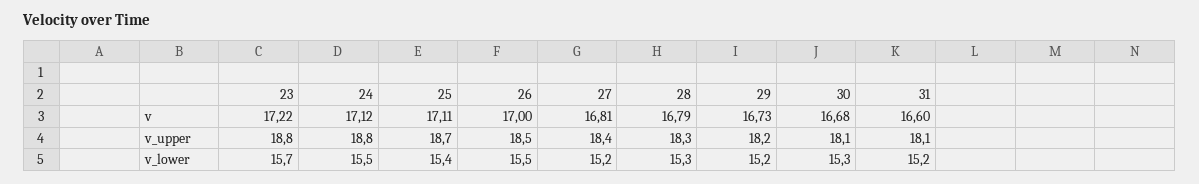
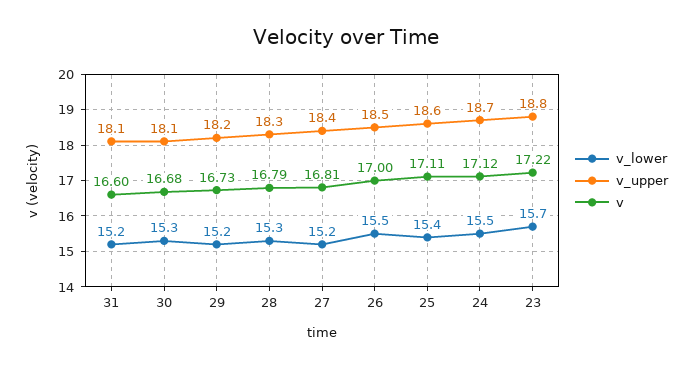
v_upper, 24: 18.8 -> 18.7
v_upper, 25: 18.7 -> 18.6

